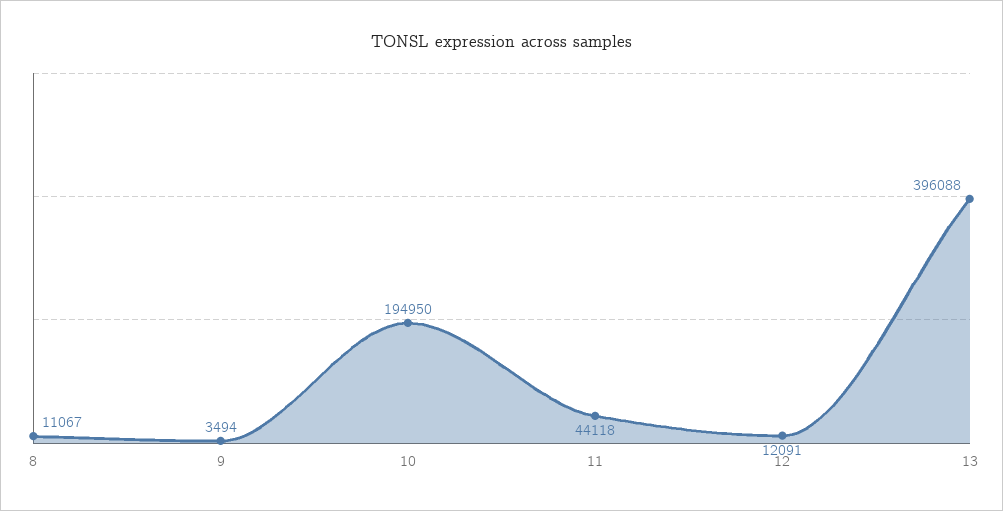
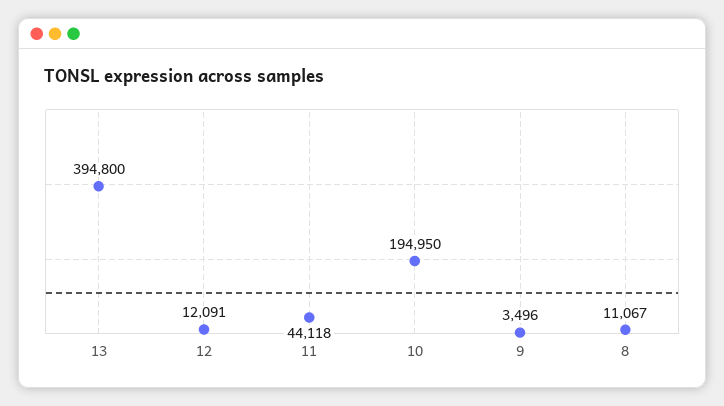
9: 3494 -> 3496
13: 396088 -> 394800

